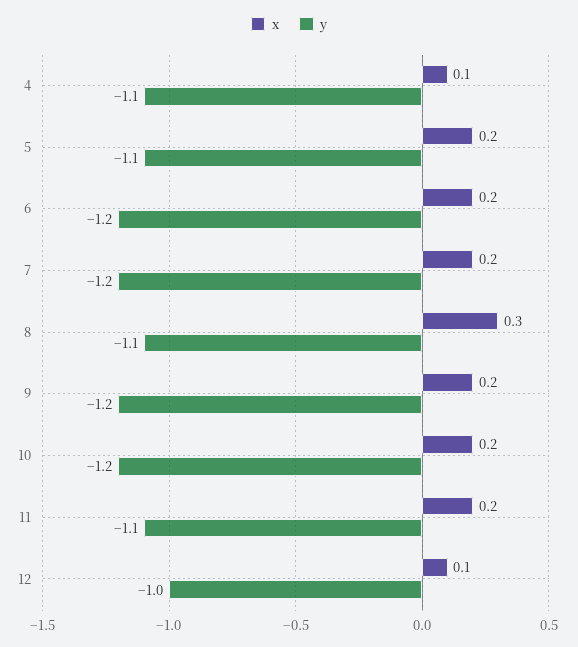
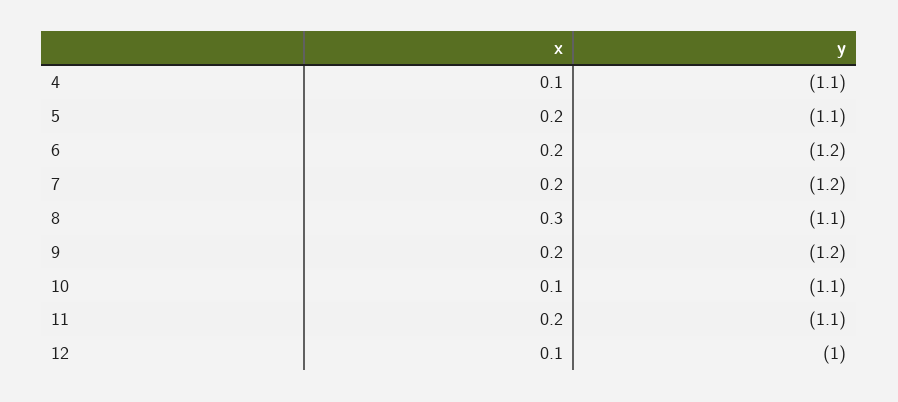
x, 10: 0.2 -> 0.1
y, 10: -1.2 -> -1.1

